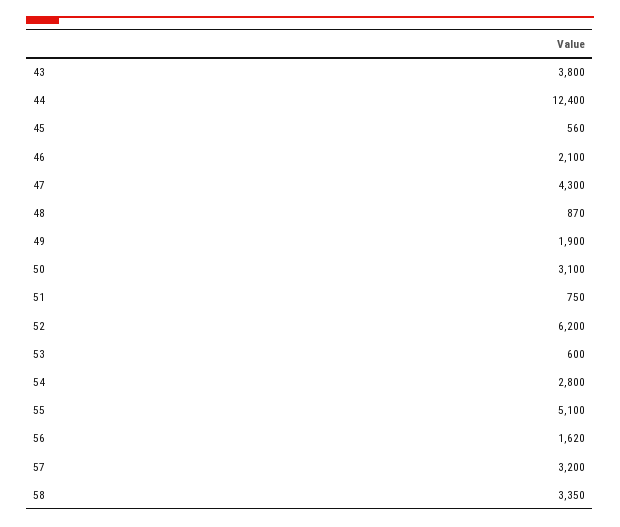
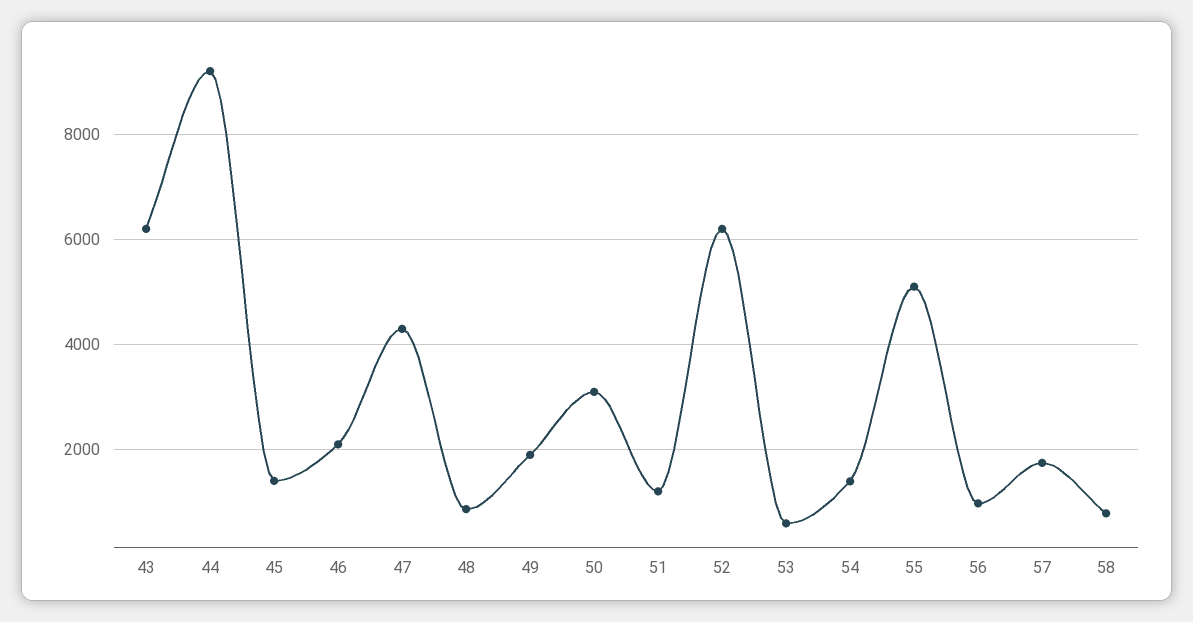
43: 3800 -> 6200
44: 12400 -> 9200
45: 560 -> 1400
51: 750 -> 1200
54: 2800 -> 1400
56: 1620 -> 1000
57: 3200 -> 1800
58: 3350 -> 800

